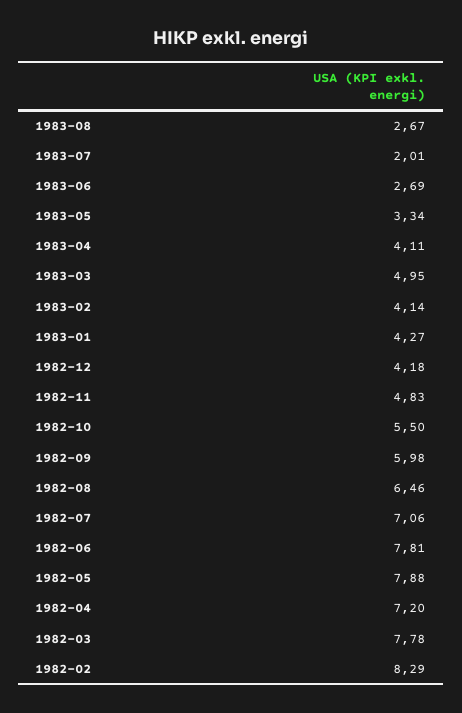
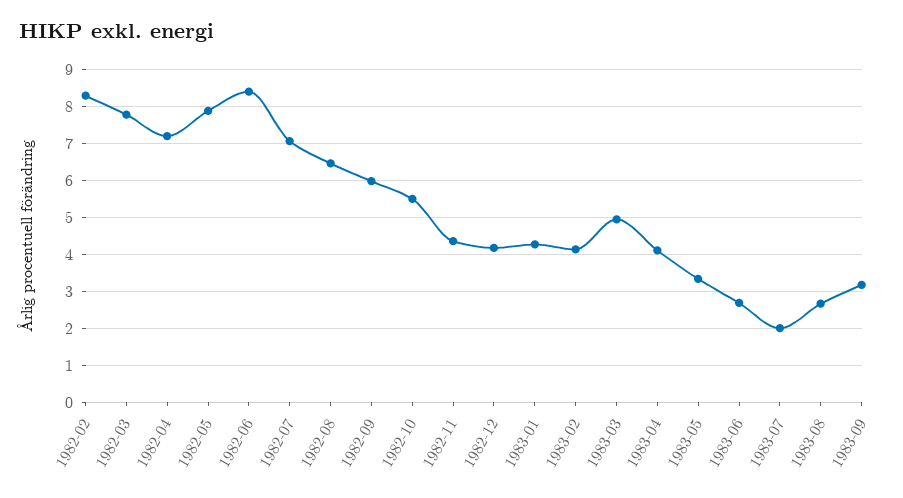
1982-11: 4.83 -> 4.4
1982-06: 7.81 -> 8.4
1983-09: none -> 3.2

